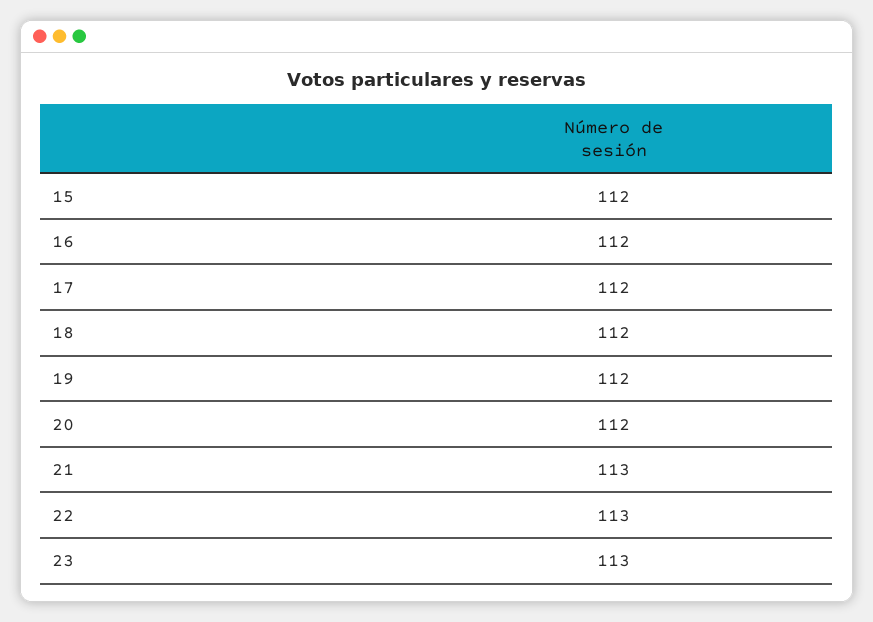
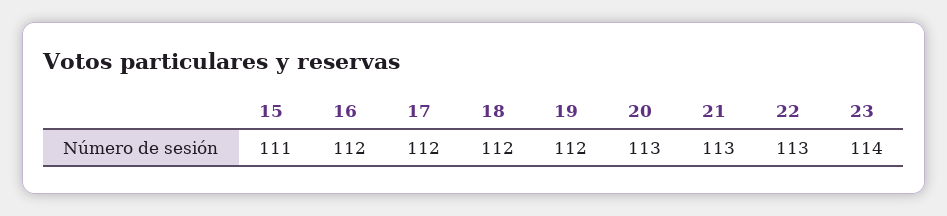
15: 112 -> 111
20: 112 -> 113
23: 113 -> 114

